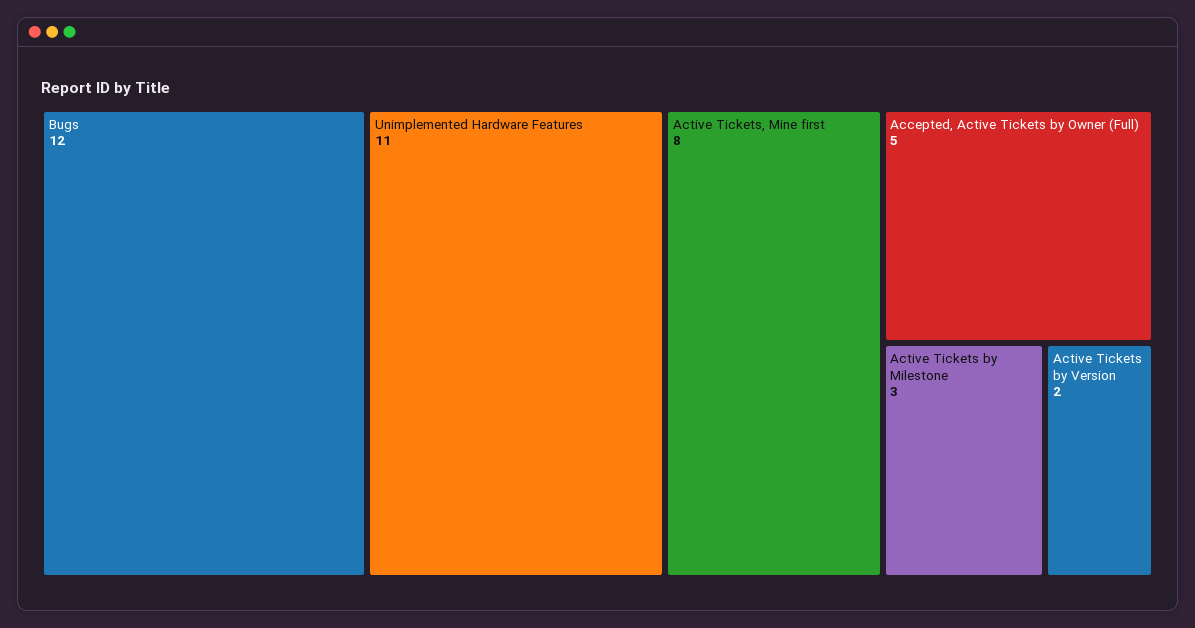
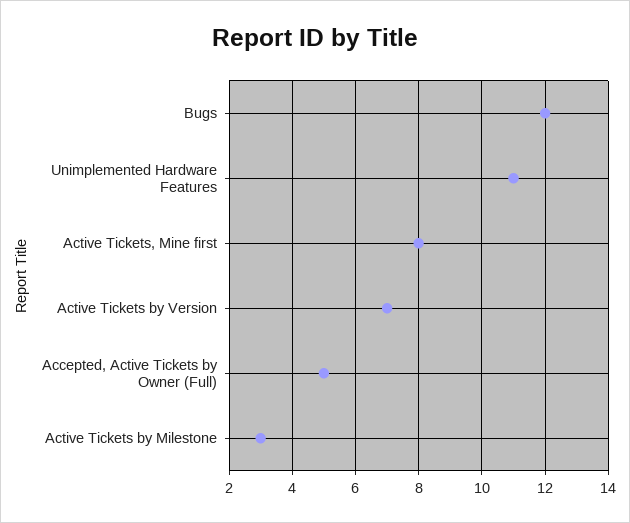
Active Tickets by Version: 2 -> 7

